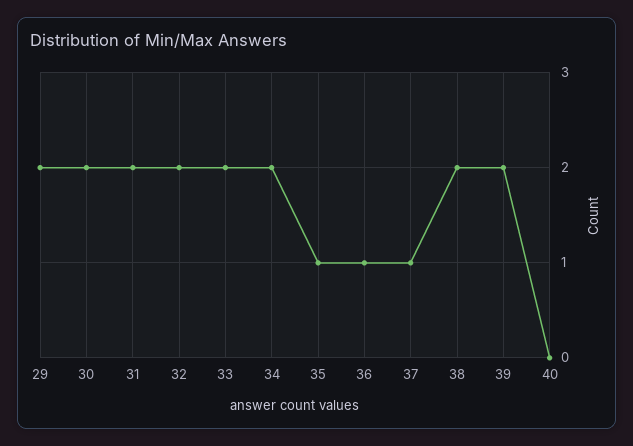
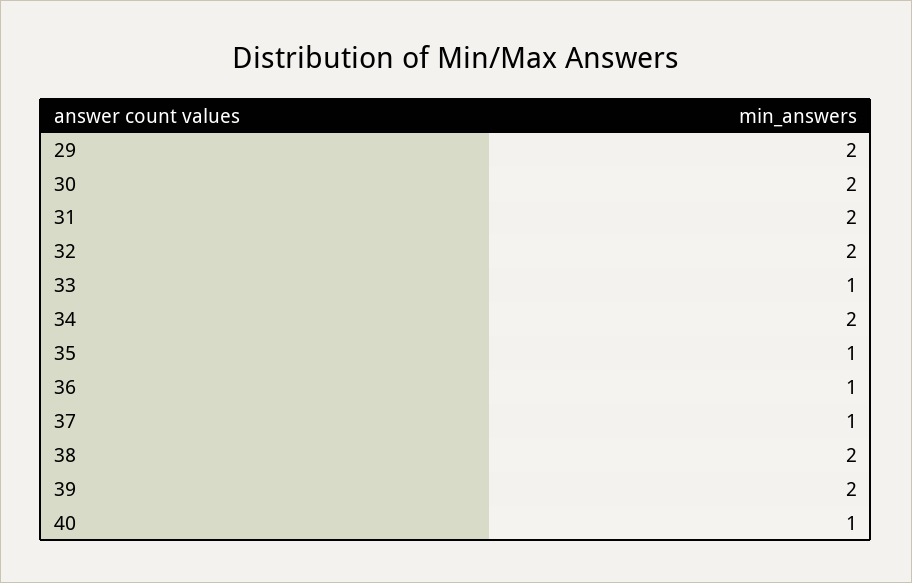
33: 2 -> 1
40: 0 -> 1

